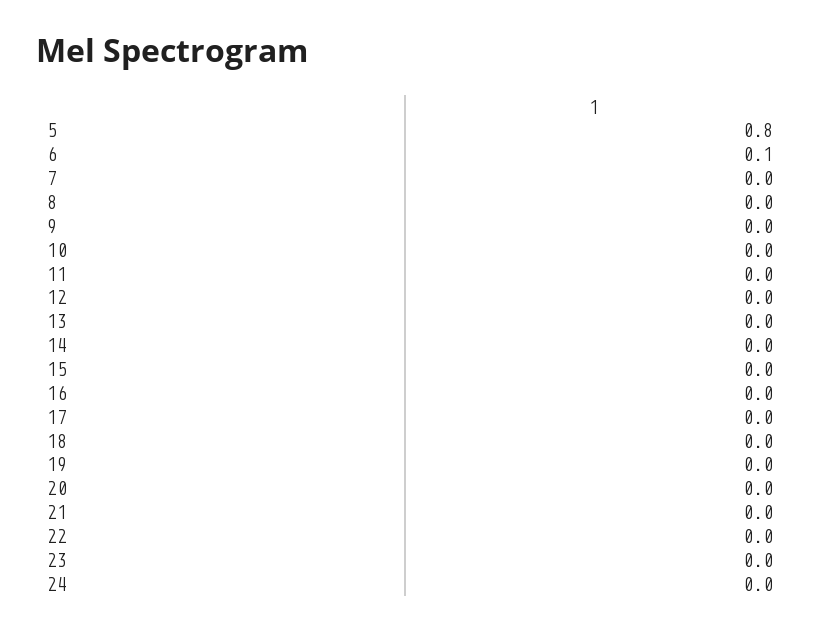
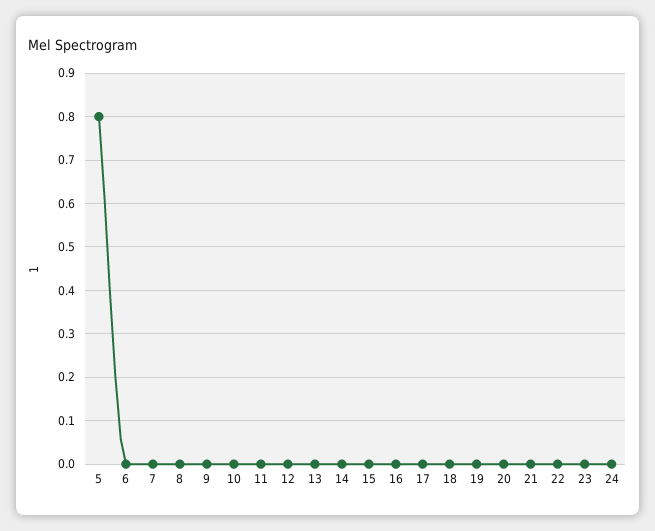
6: 0.1 -> 0

